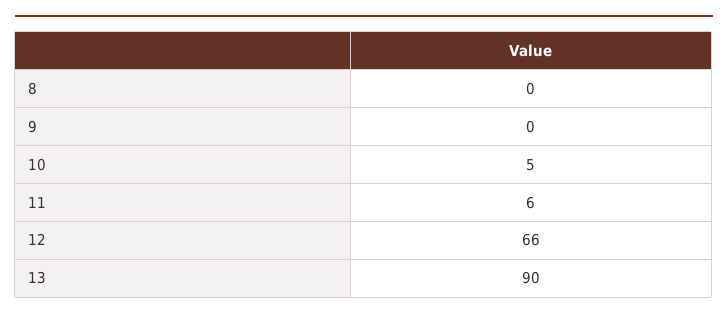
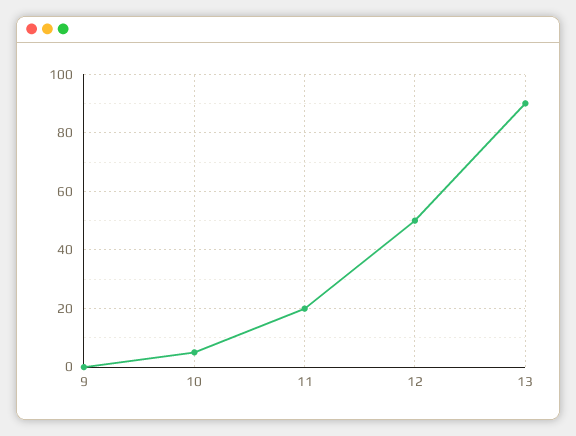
8: 0 -> none
11: 6 -> 20
12: 66 -> 50

